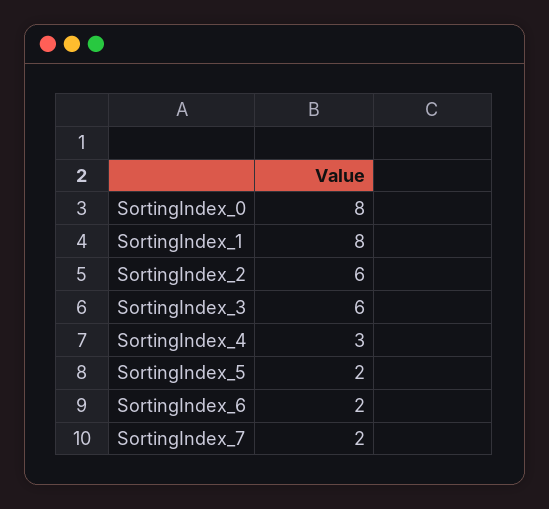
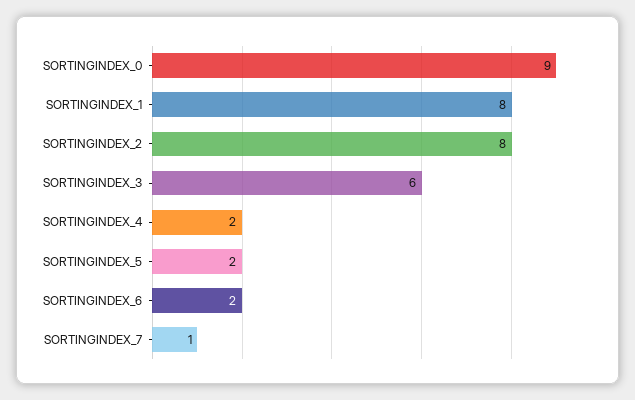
SortingIndex_0: 8 -> 9
SortingIndex_2: 6 -> 8
SortingIndex_4: 3 -> 2
SortingIndex_7: 2 -> 1

